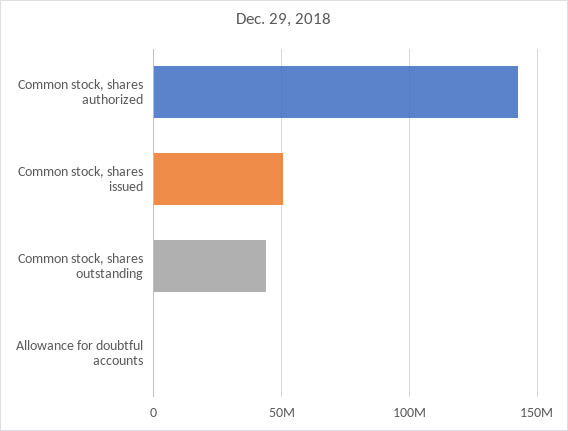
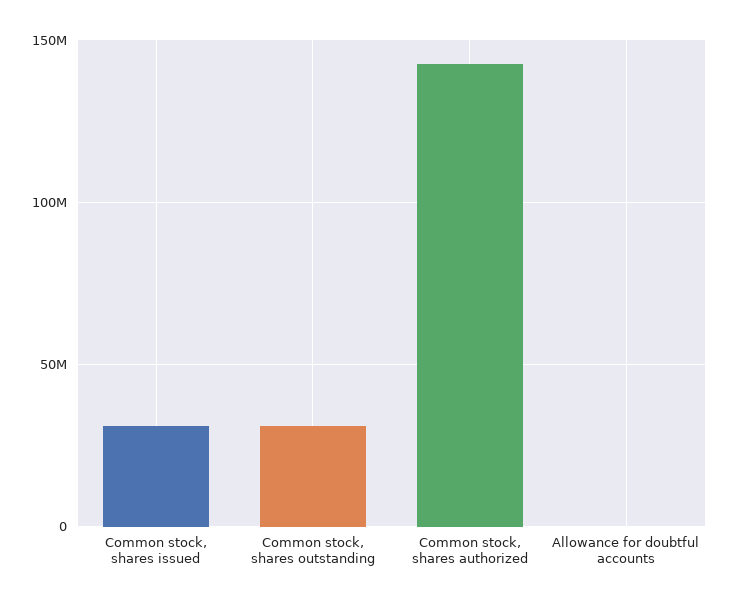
Common stock, shares issued: 50000000 -> 30000000
Common stock, shares outstanding: 45000000 -> 30000000

